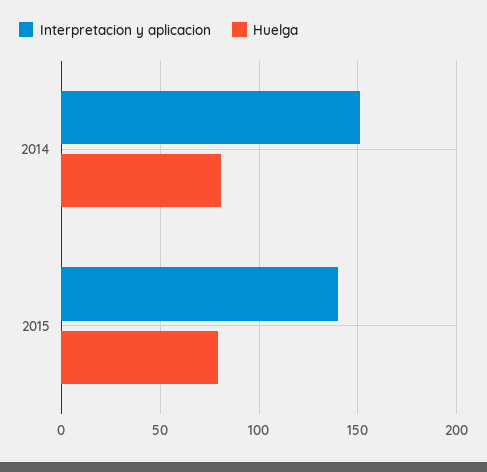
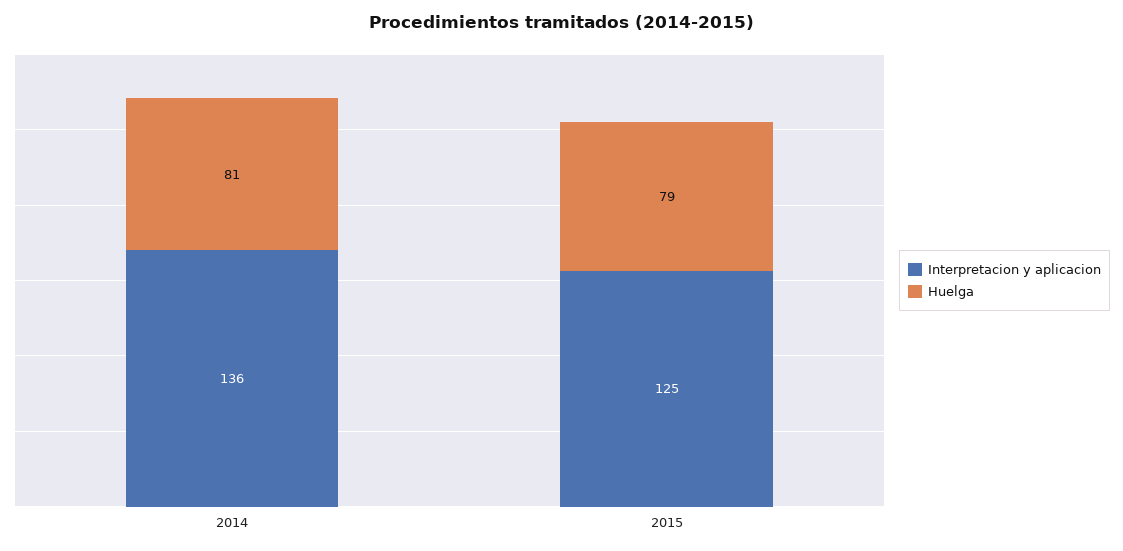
Interpretacion y aplicacion, 2014: 150 -> 136
Interpretacion y aplicacion, 2015: 140 -> 125

